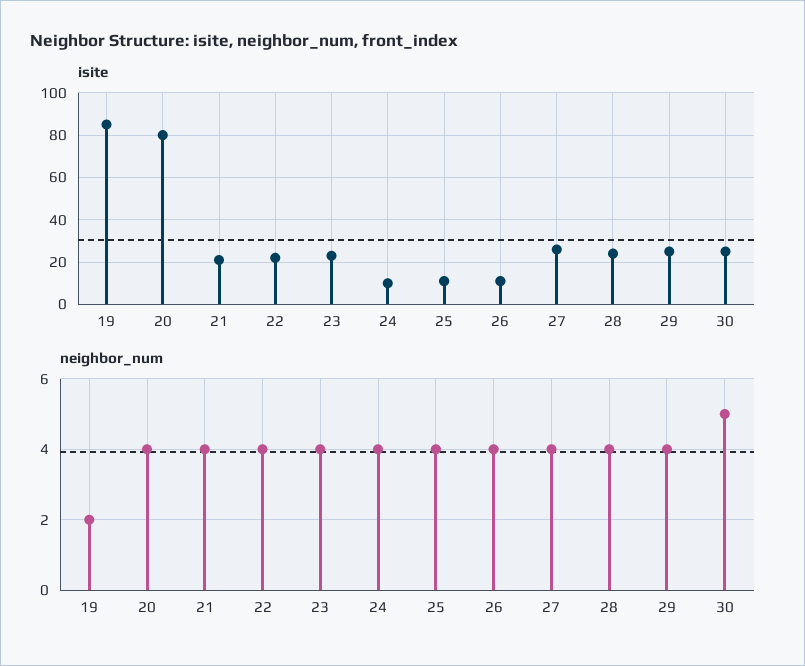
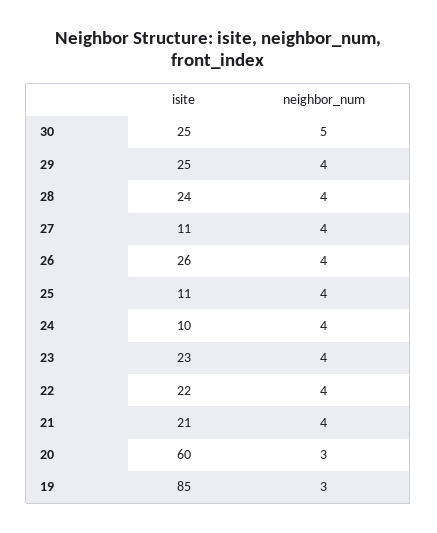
isite, 20: 80 -> 60
isite, 26: 10 -> 26
isite, 27: 25 -> 11
neighbor_num, 19: 2 -> 3
neighbor_num, 20: 4 -> 3

